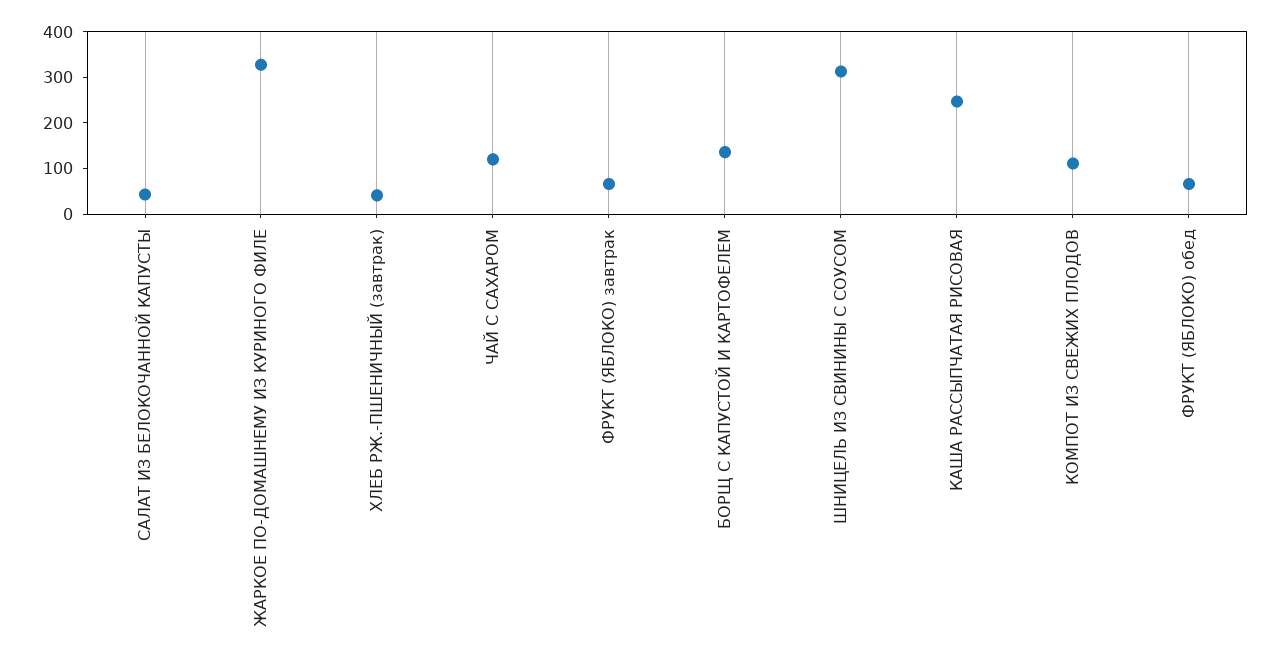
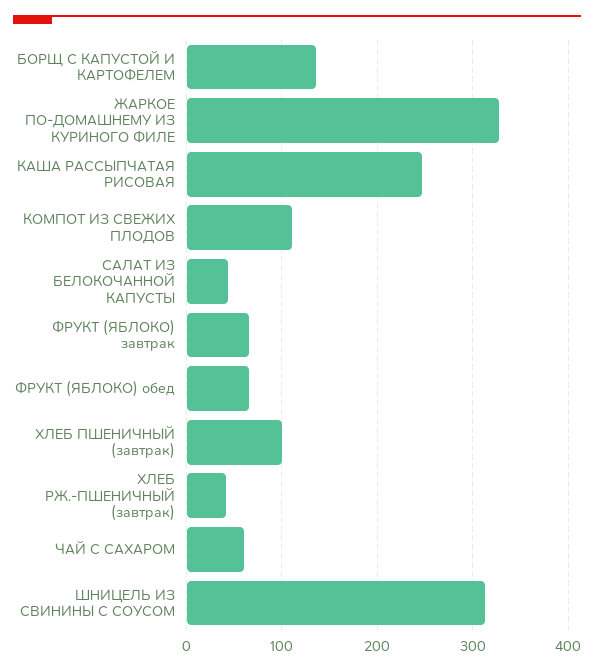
ЧАЙ С САХАРОМ: 120 -> 60
ХЛЕБ ПШЕНИЧНЫЙ (завтрак): none -> 100

